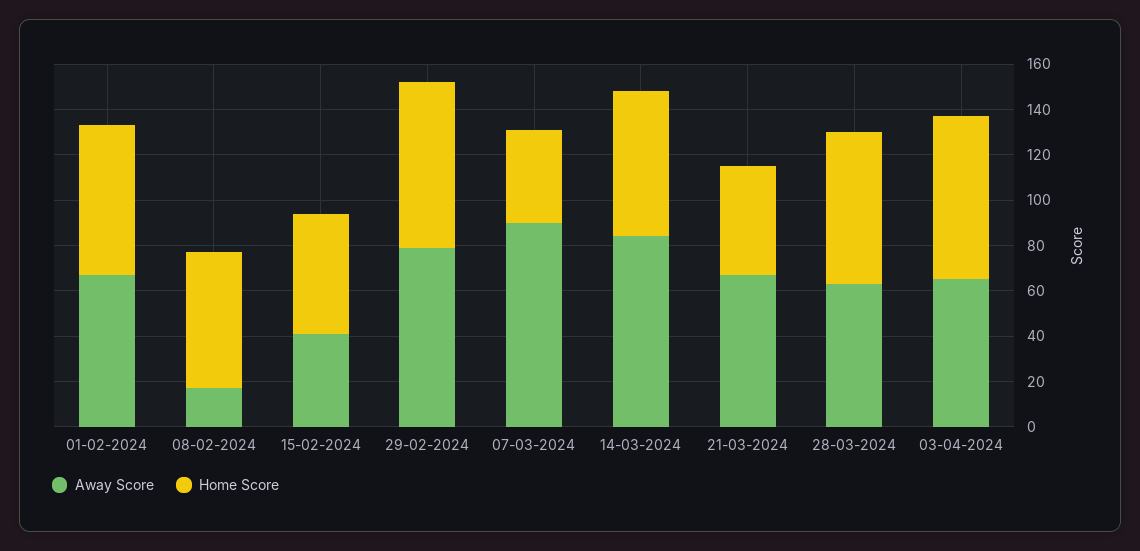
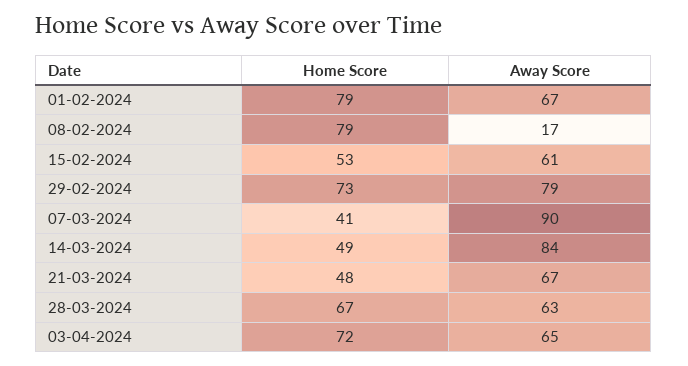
Home Score, 01-02-2024: 65 -> 79
Home Score, 08-02-2024: 60 -> 79
Away Score, 15-02-2024: 40 -> 61
Home Score, 14-03-2024: 65 -> 49

